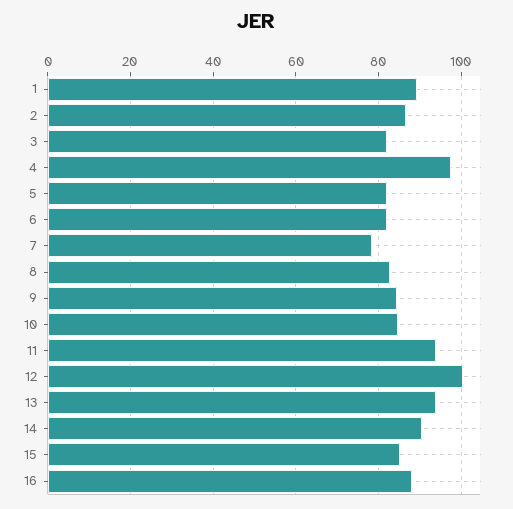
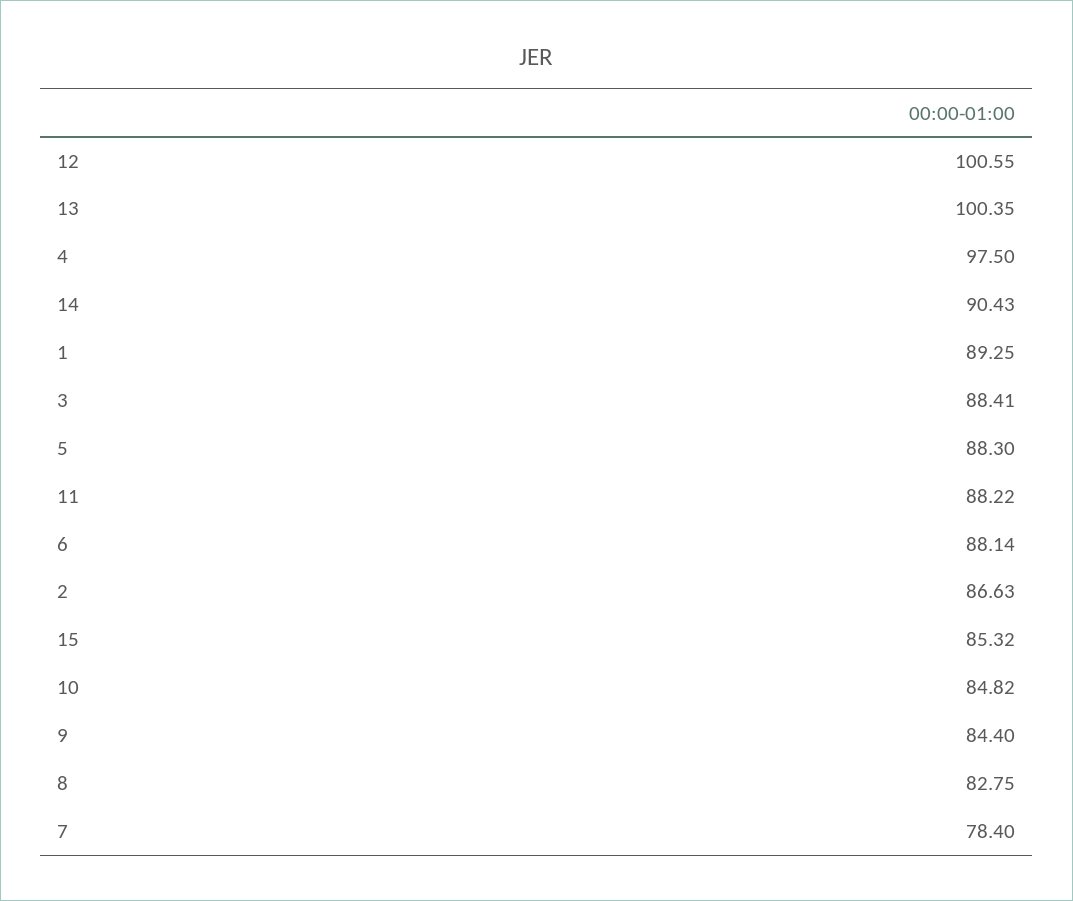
3: 82 -> 88.41
5: 82 -> 88.3
6: 82 -> 88.14
11: 94 -> 88.22
13: 94 -> 100.35
16: 88 -> none

